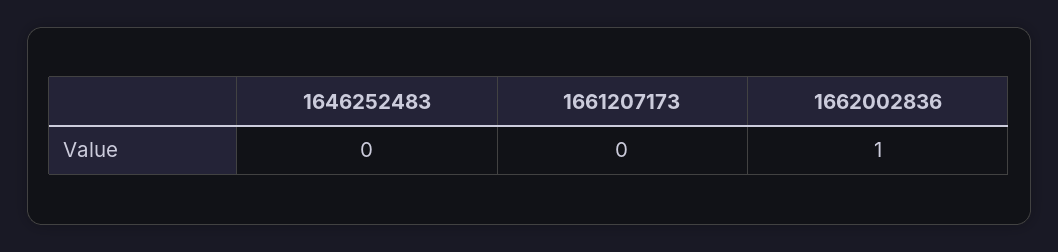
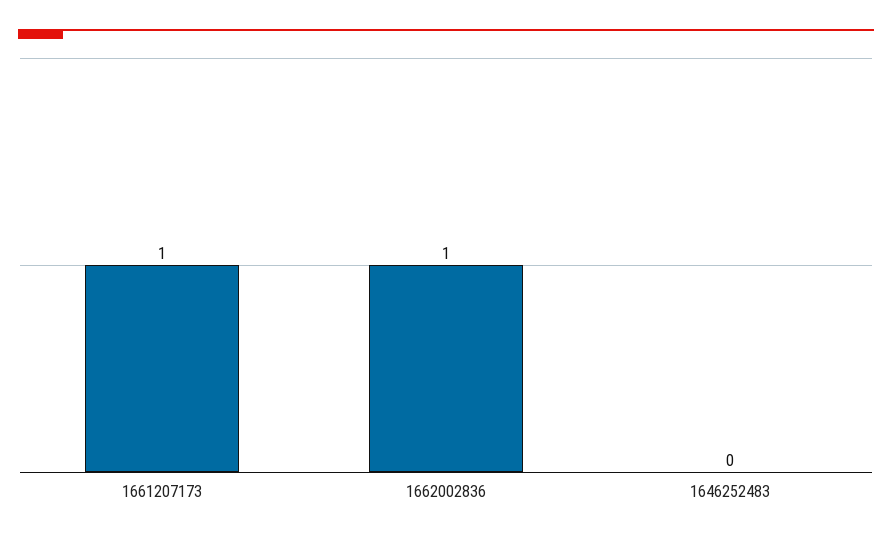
1661207173: 0 -> 1

